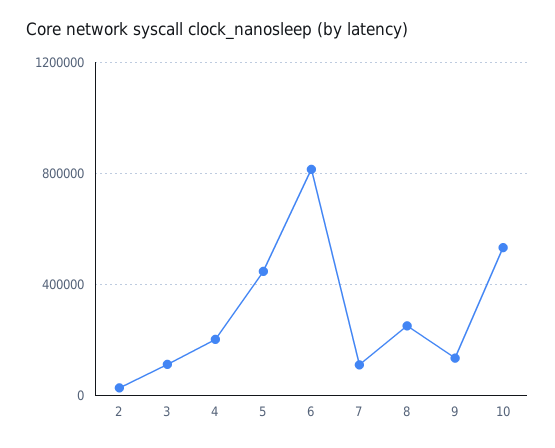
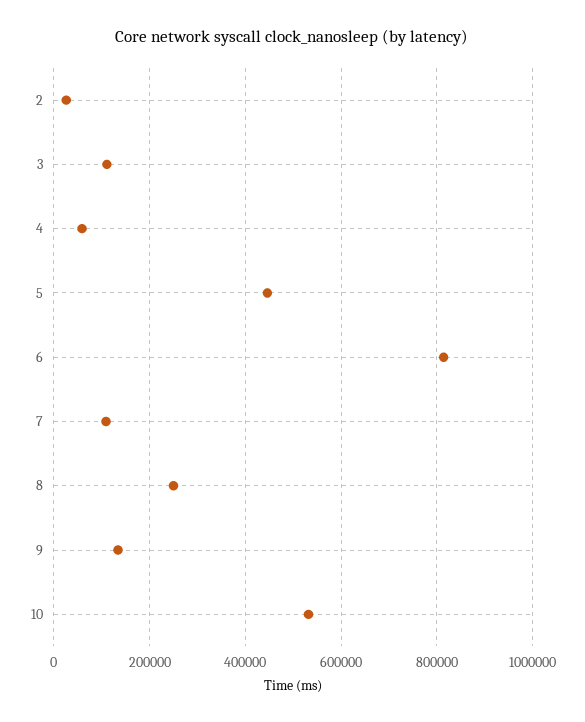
4: 200000 -> 60000

